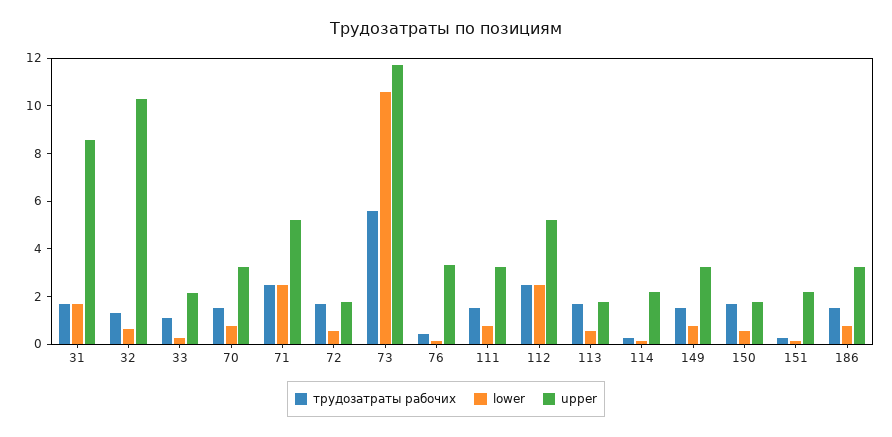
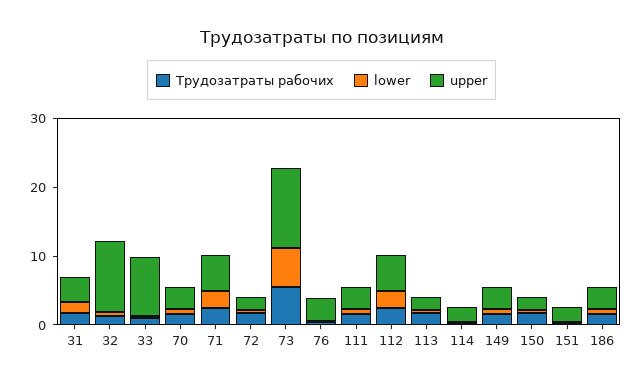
upper, 31: 8.5 -> 4
upper, 33: 2 -> 8
lower, 73: 10.5 -> 6

